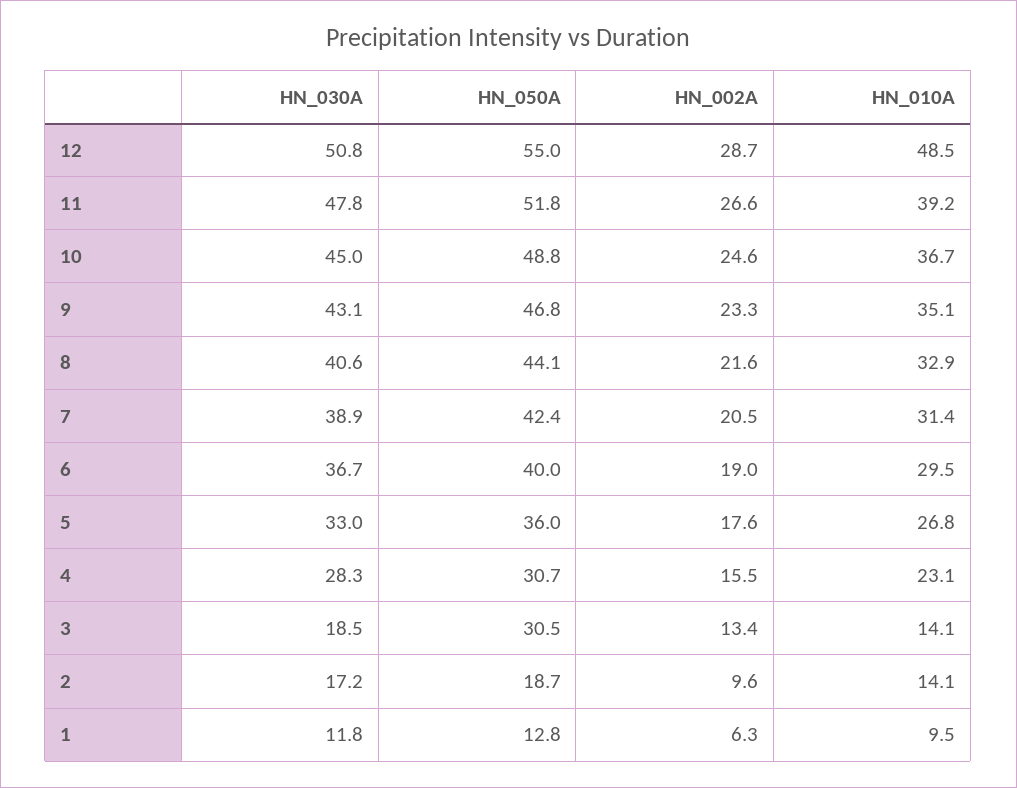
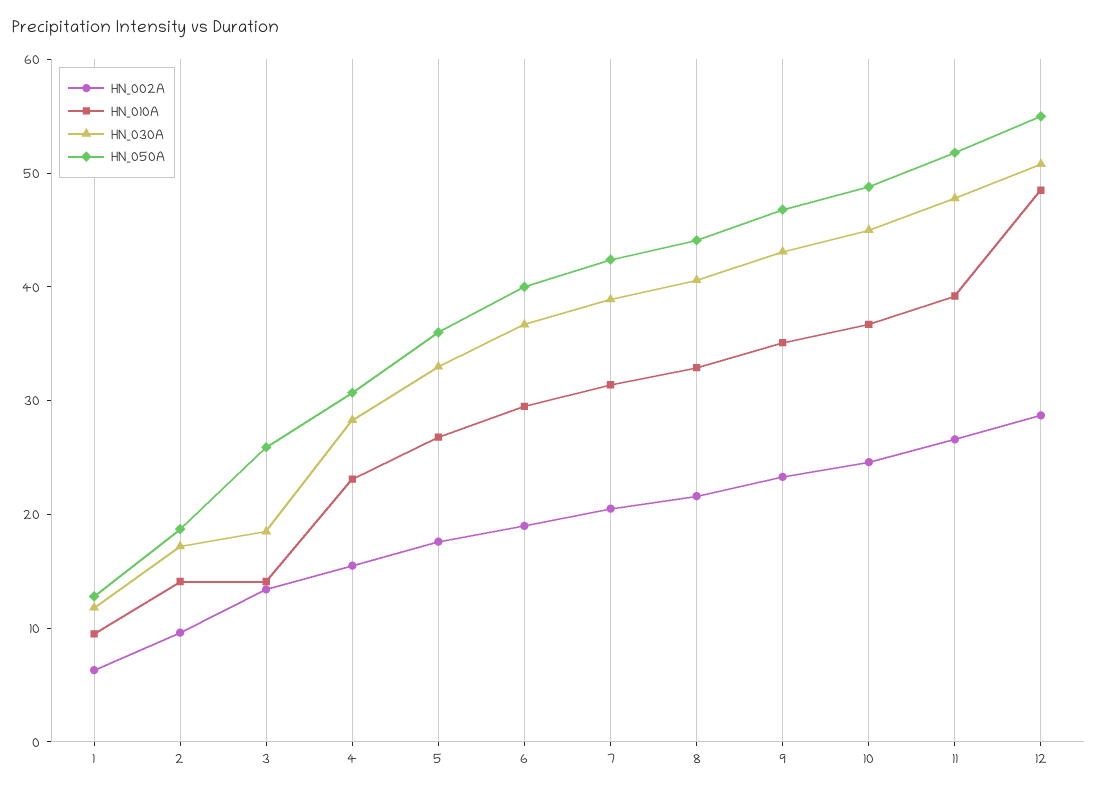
HN_050A, 3: 30.5 -> 26

